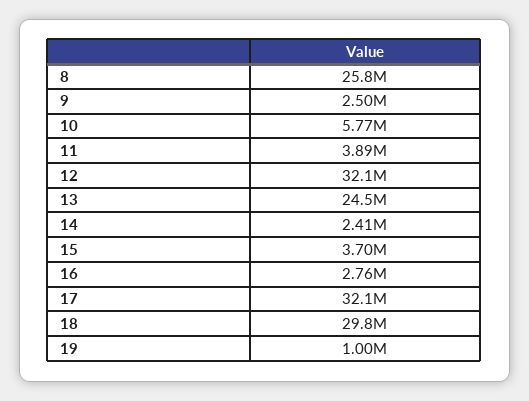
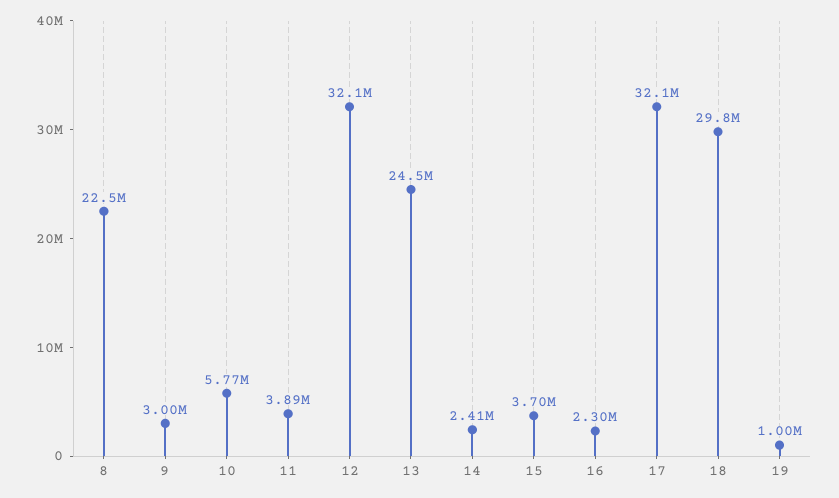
8: 25800000 -> 22500000
9: 2500000 -> 3000000
16: 2760000 -> 2300000

